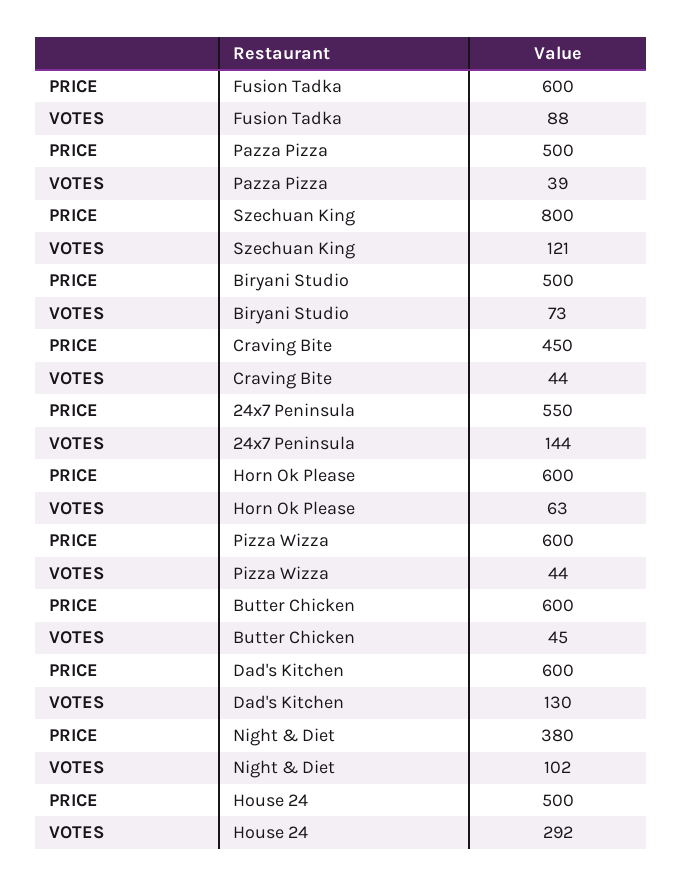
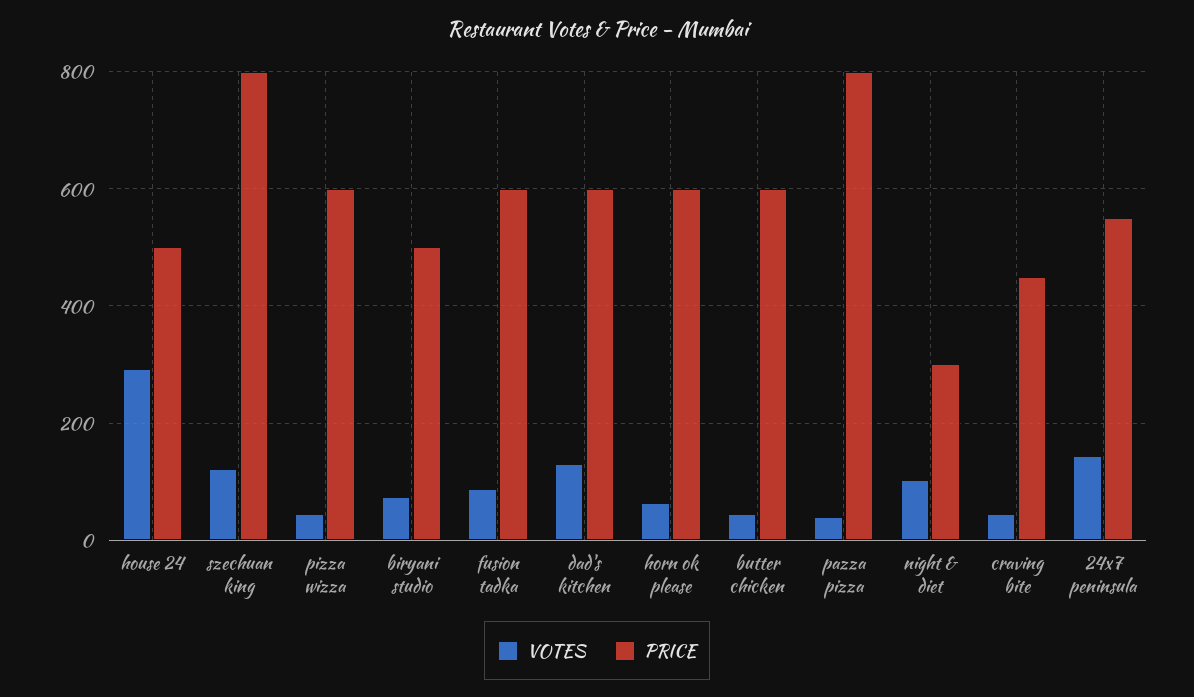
PRICE, Pazza Pizza: 500 -> 800
PRICE, Night & Diet: 380 -> 300

